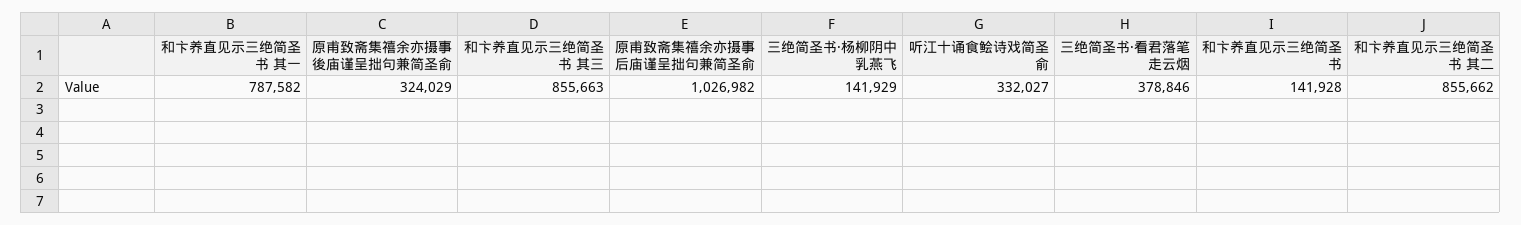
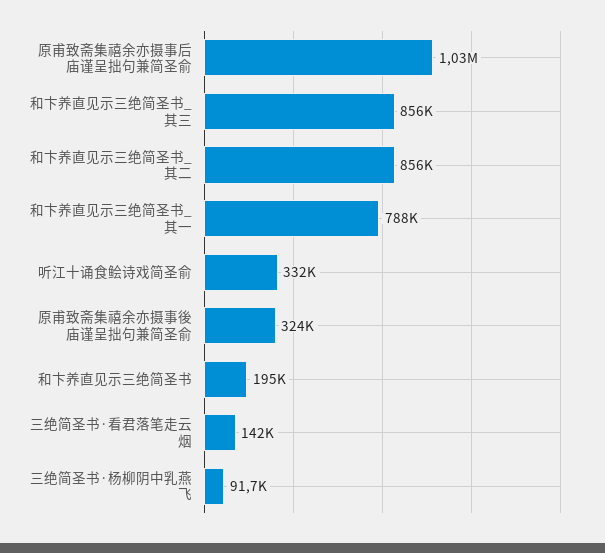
三绝简圣书·杨柳阴中乳燕飞: 141929 -> 91700
三绝简圣书·看君落笔走云烟: 378846 -> 142000
和卞养直见示三绝简圣书: 141928 -> 195000

